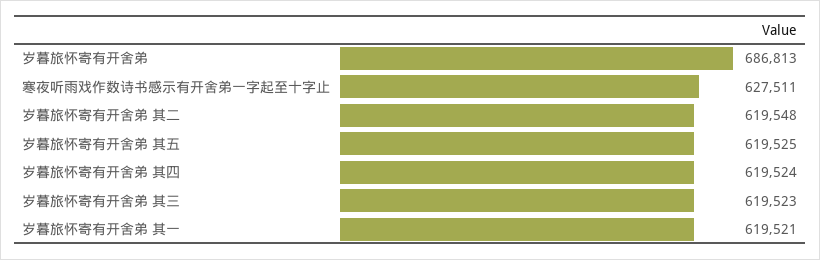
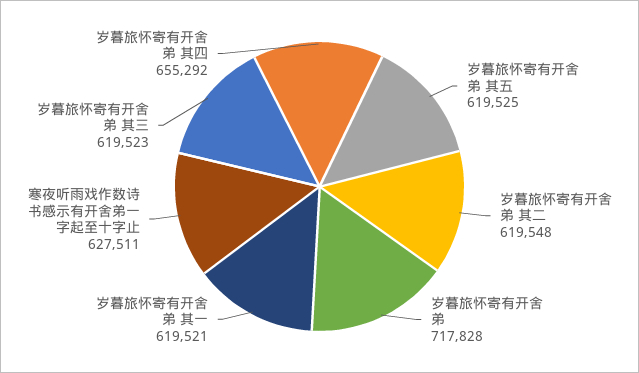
岁暮旅怀寄有开舍弟: 686813 -> 717828
岁暮旅怀寄有开舍弟 其四: 619524 -> 655292

